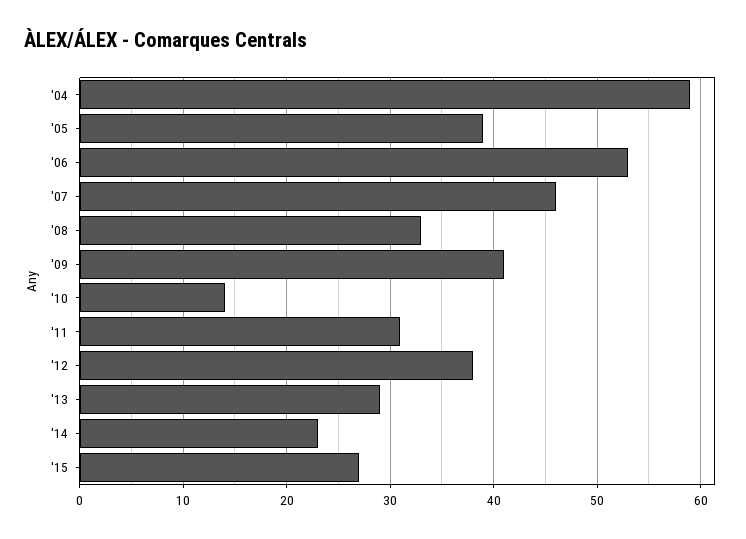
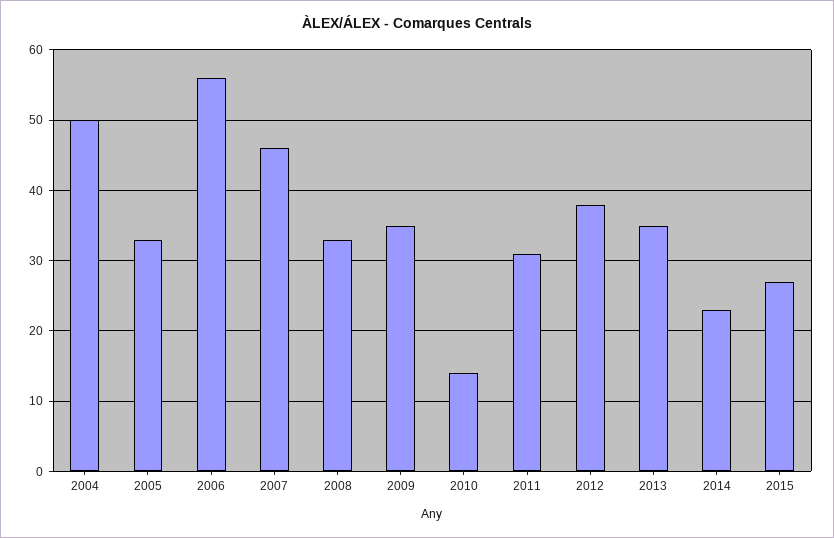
'04: 59 -> 50
'05: 39 -> 33
'06: 53 -> 56
'09: 41 -> 35
'13: 29 -> 35

